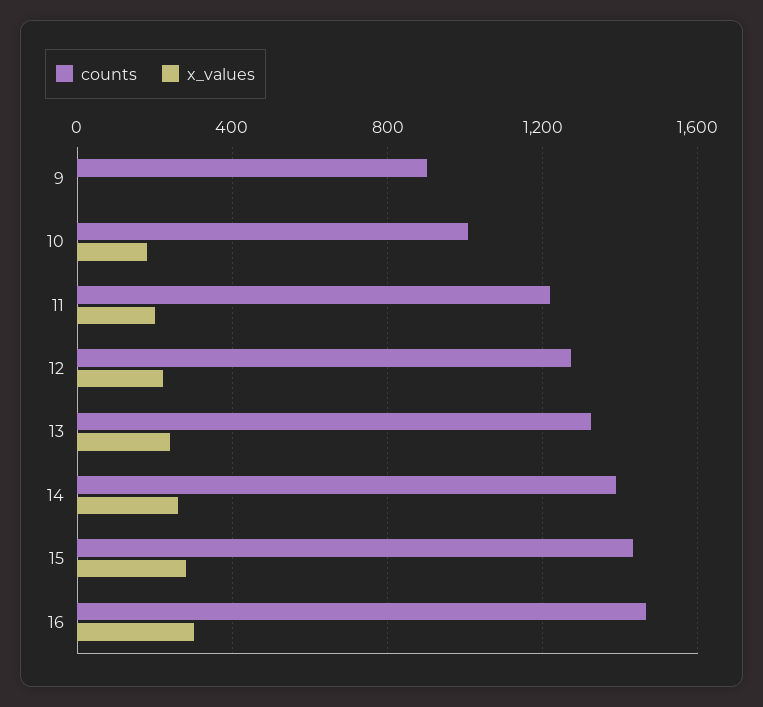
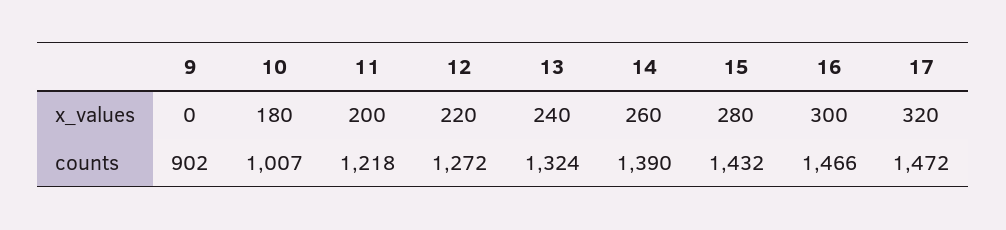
x_values, 17: none -> 320
counts, 17: none -> 1472

